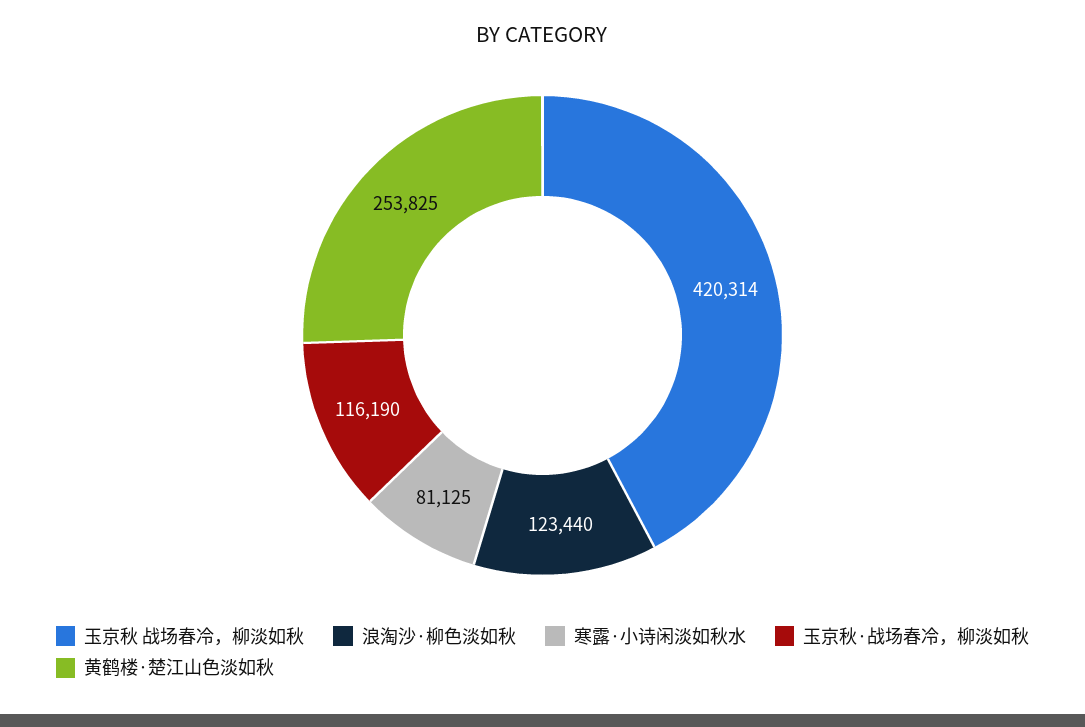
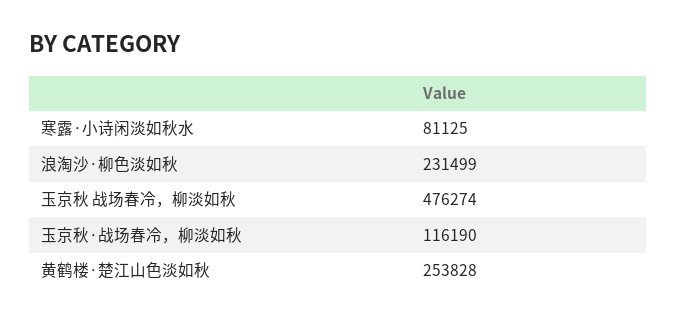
玉京秋 战场春冷，柳淡如秋: 420314 -> 476274
浪淘沙·柳色淡如秋: 123440 -> 231499
黄鹤楼·楚江山色淡如秋: 253825 -> 253828

